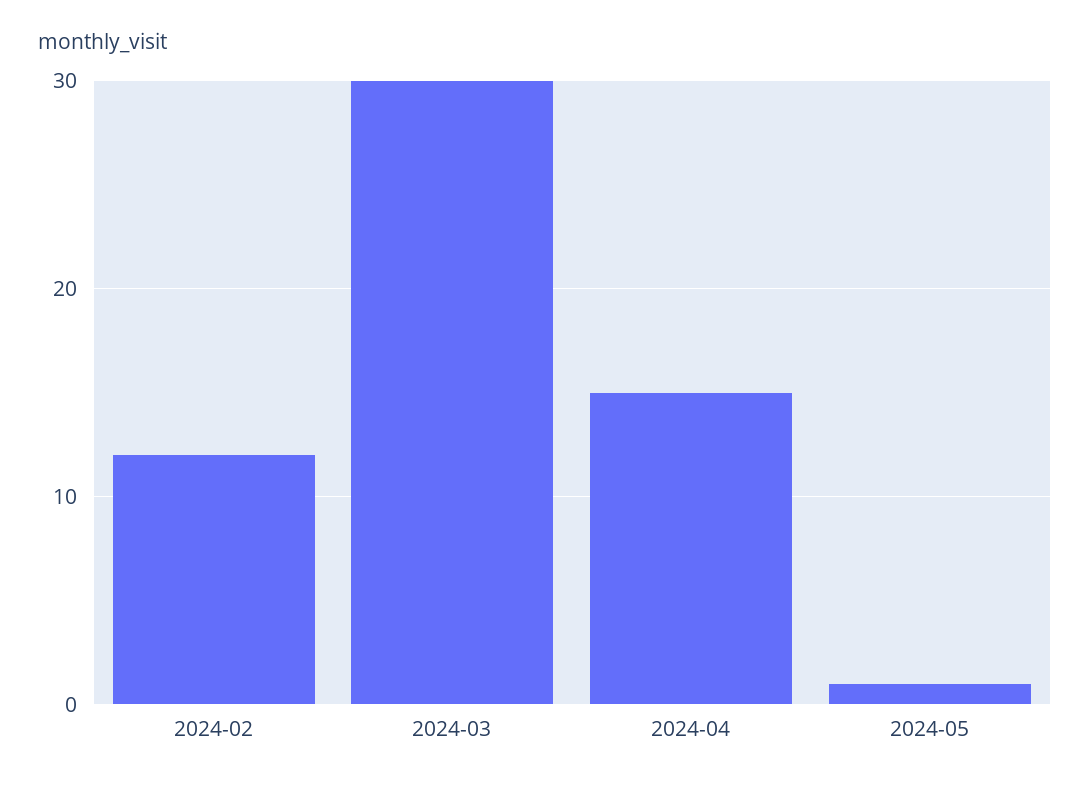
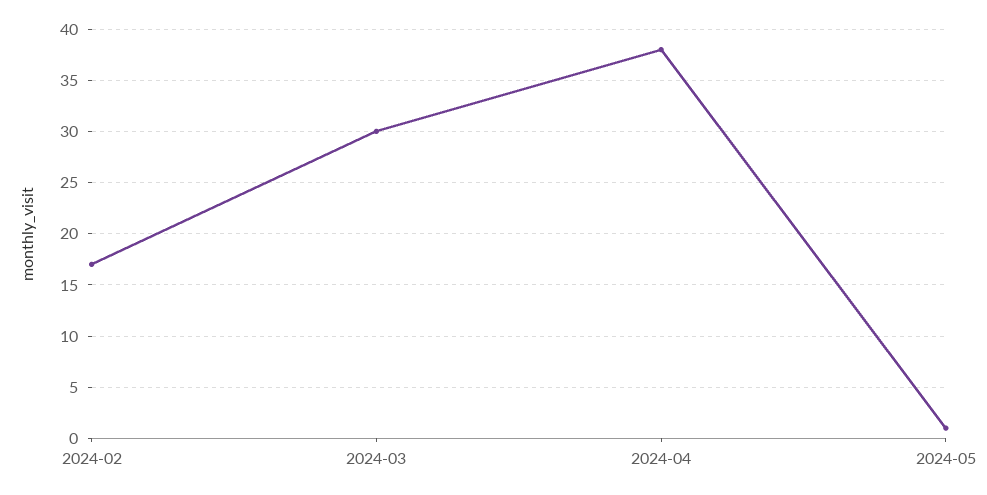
2024-02: 12 -> 17
2024-04: 15 -> 38

